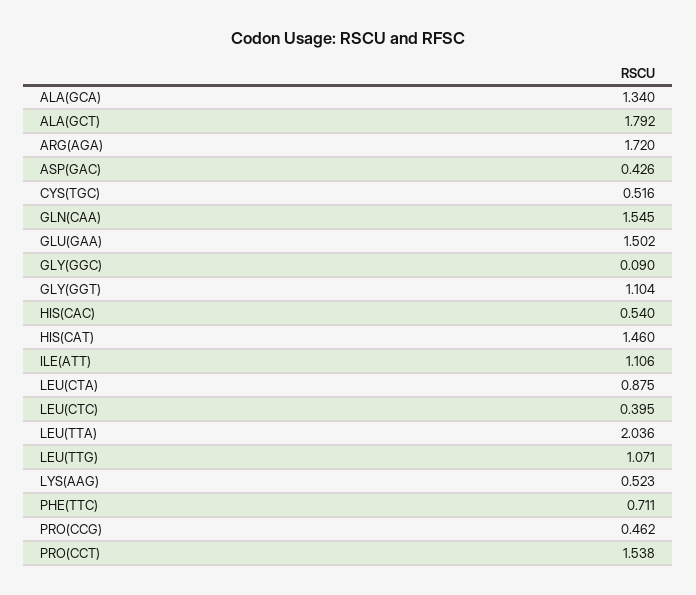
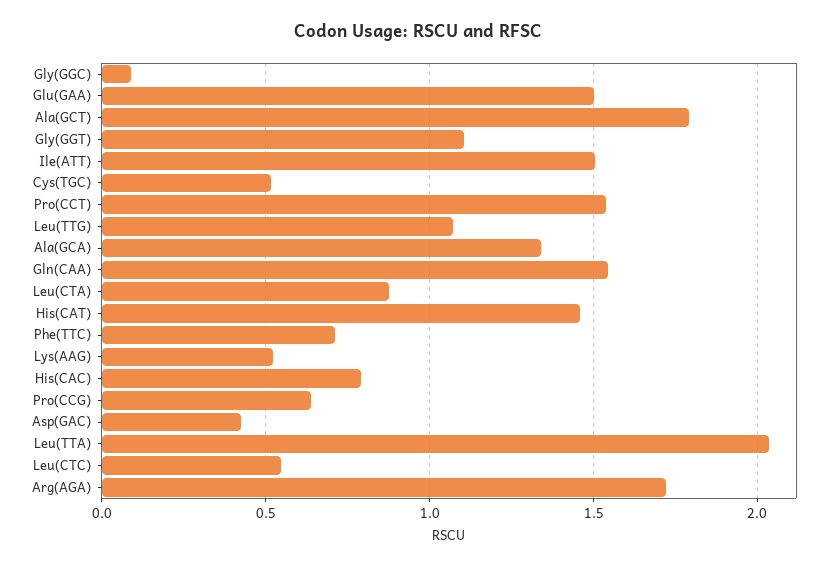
HIS(CAC): 0.54 -> 0.8
ILE(ATT): 1.106 -> 1.5
LEU(CTC): 0.395 -> 0.55
PRO(CCG): 0.462 -> 0.65

